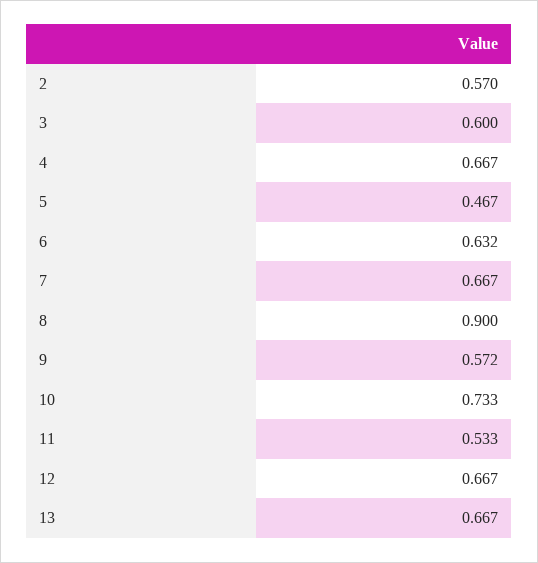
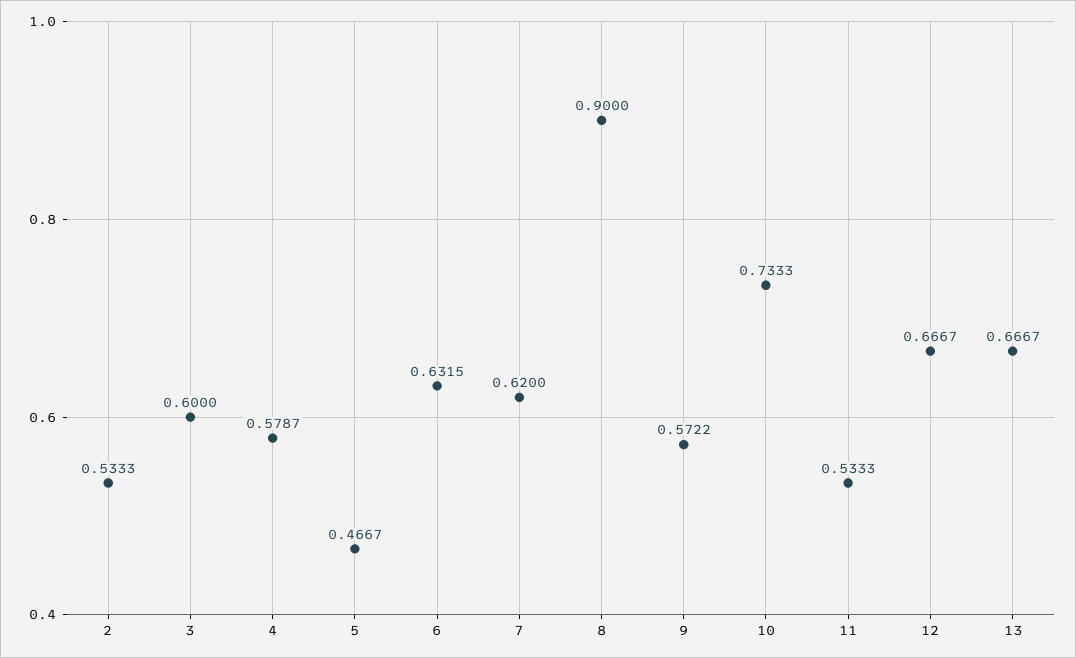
2: 0.57 -> 0.5333
4: 0.667 -> 0.5787
7: 0.667 -> 0.62

